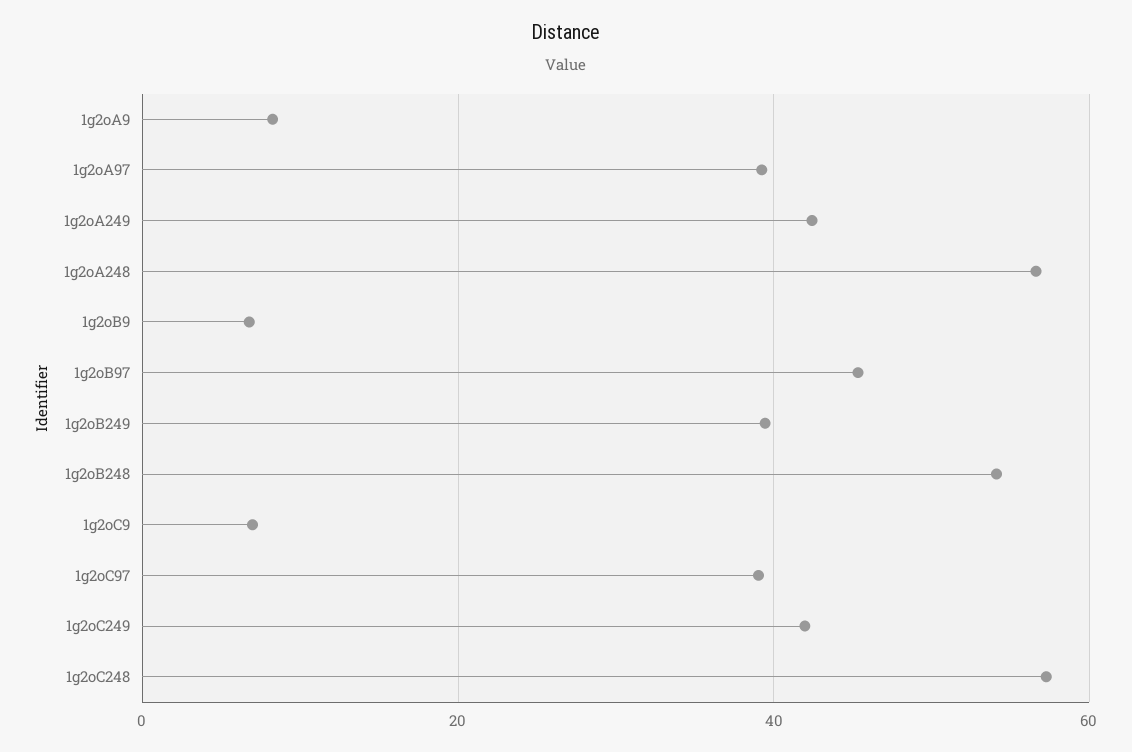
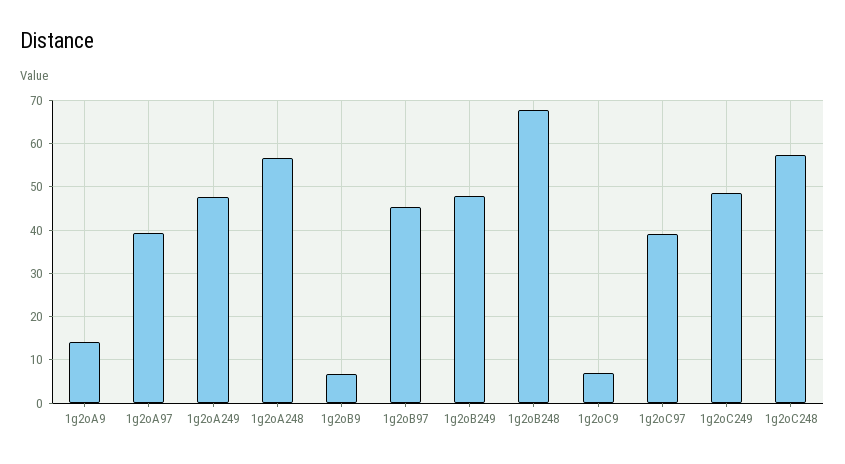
1g2oA9: 8 -> 14
1g2oA249: 42 -> 48
1g2oB249: 40 -> 48
1g2oB248: 54 -> 68
1g2oC249: 42 -> 48

